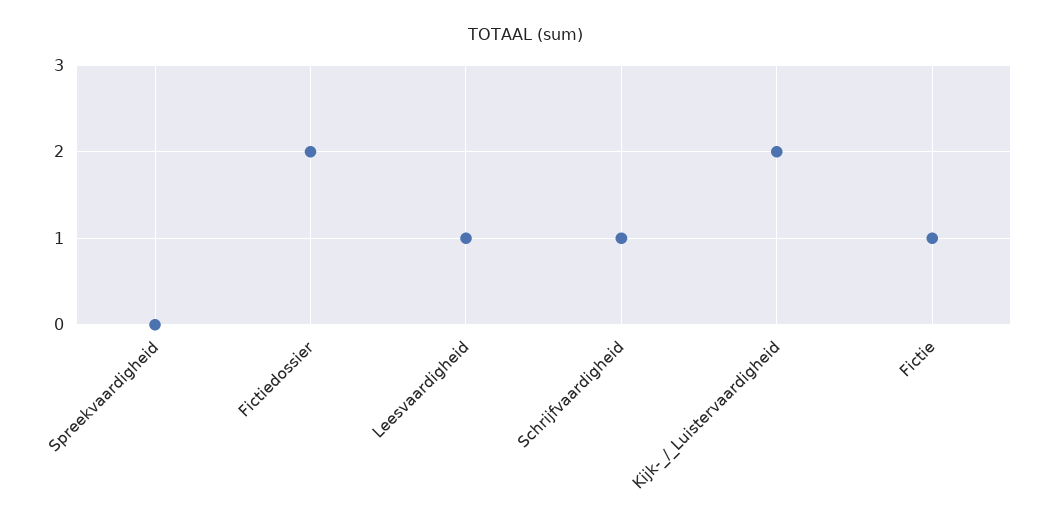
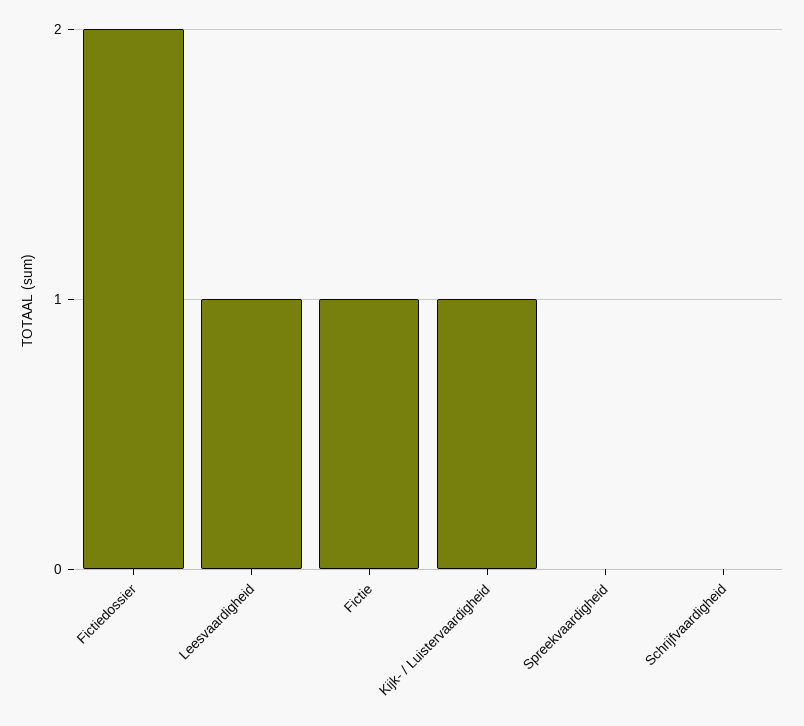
Schrijfvaardigheid: 1 -> 0
Kijk-_/_Luistervaardigheid: 2 -> 1

